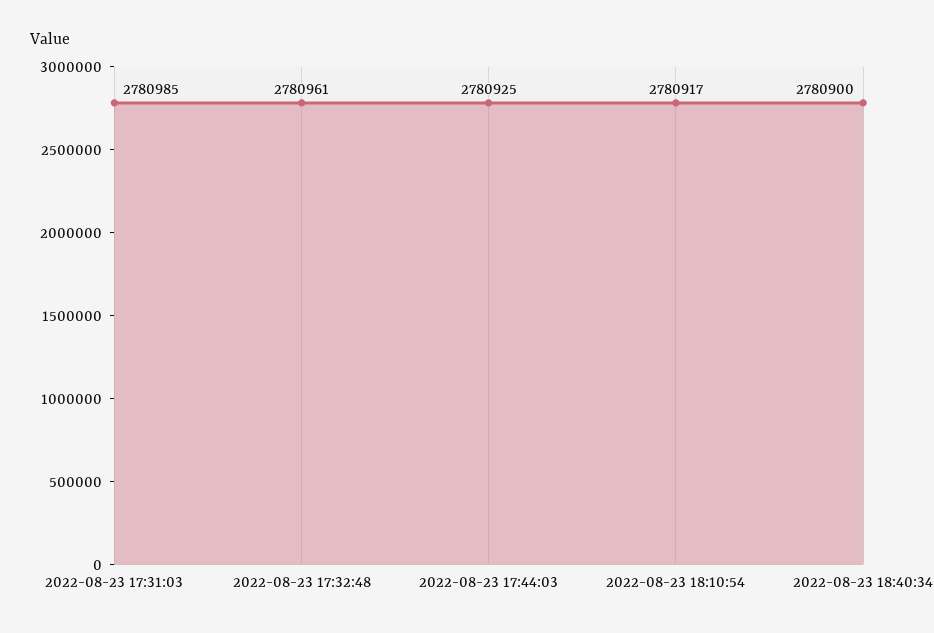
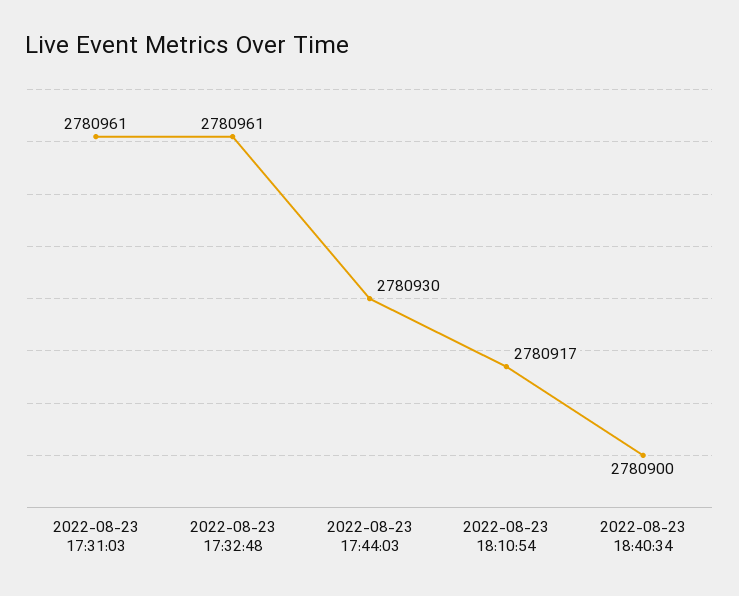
2022-08-23 17:31:03: 2780985 -> 2780961
2022-08-23 17:44:03: 2780925 -> 2780930

